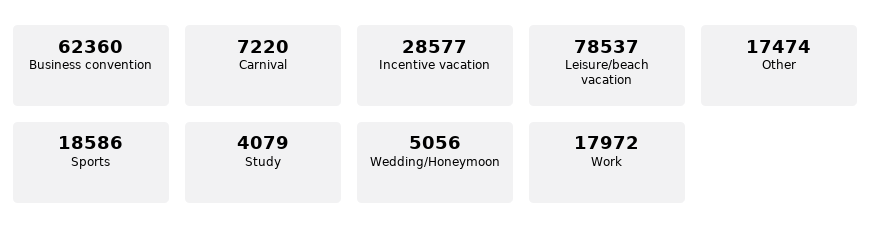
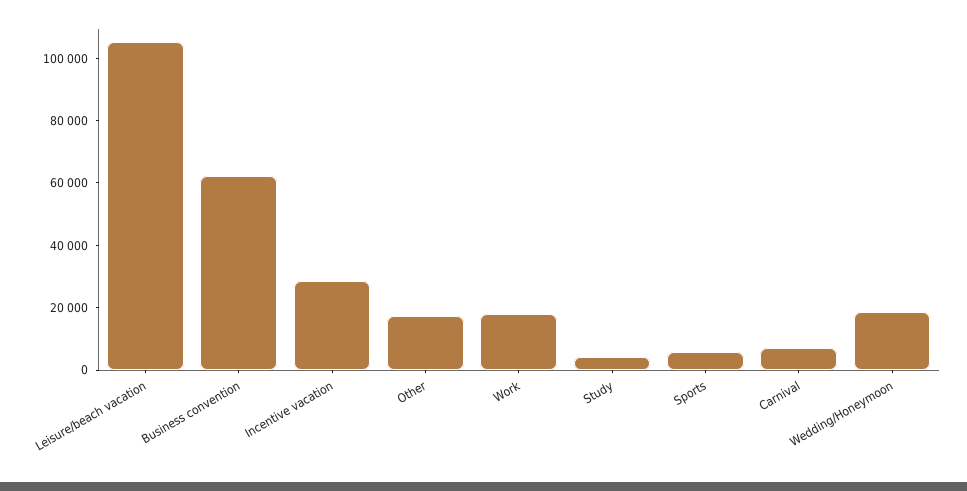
Leisure/beach vacation: 78537 -> 105000
Sports: 18586 -> 5000
Wedding/Honeymoon: 5056 -> 20000

